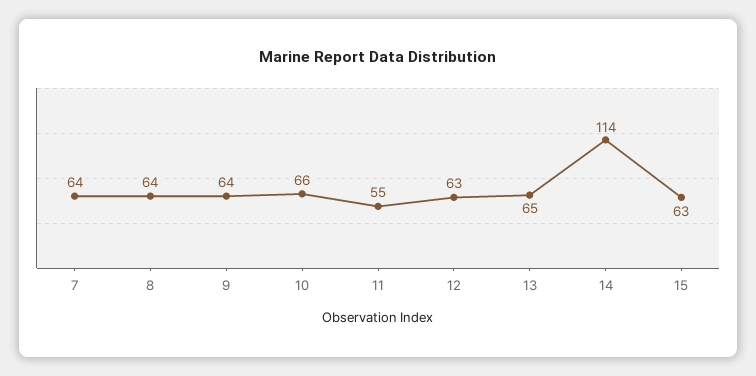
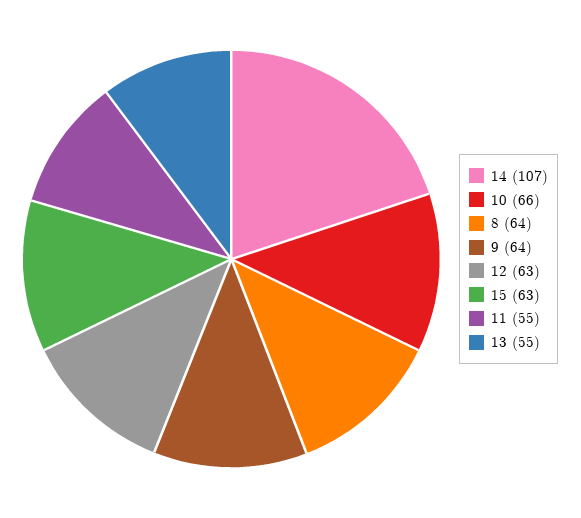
7: 64 -> none
13: 65 -> 55
14: 114 -> 107

